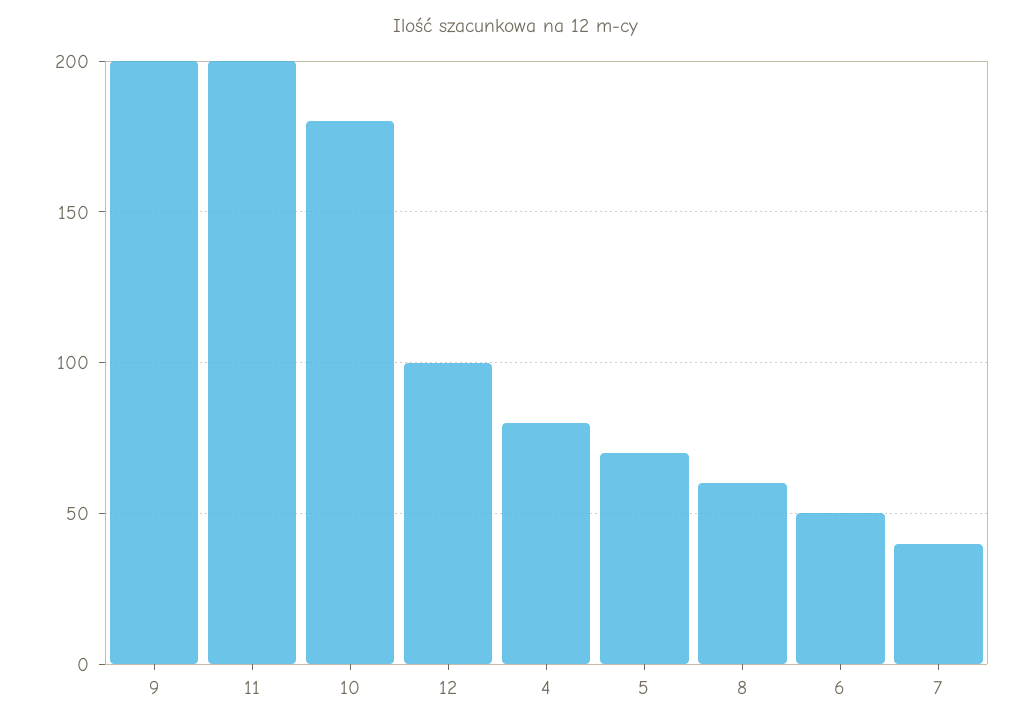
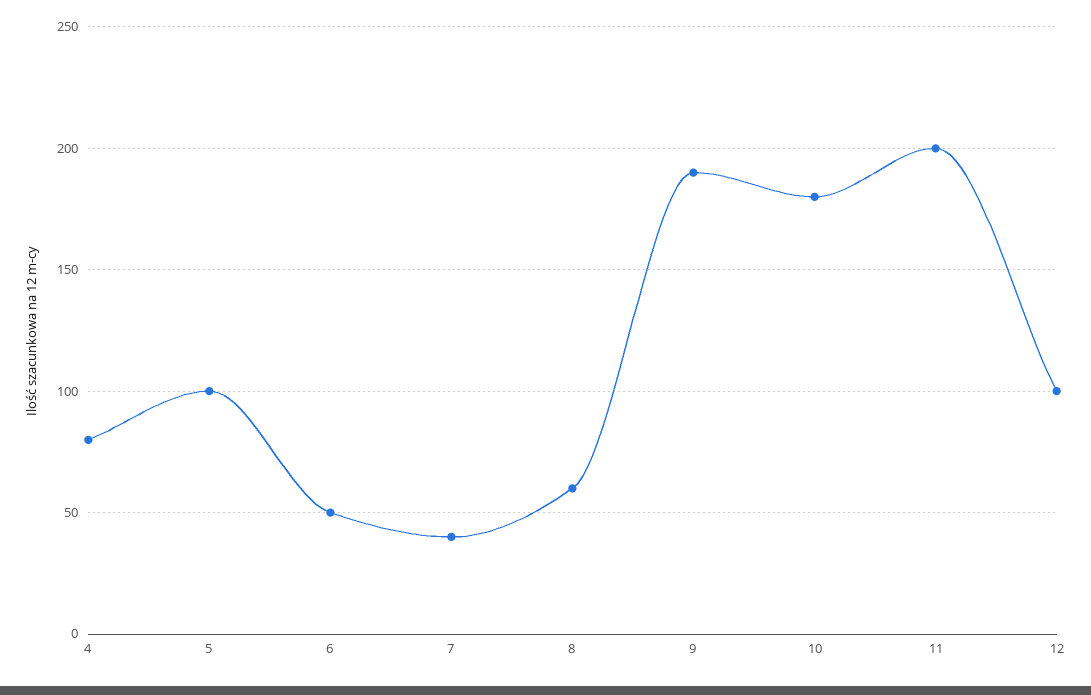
9: 200 -> 190
5: 70 -> 100

